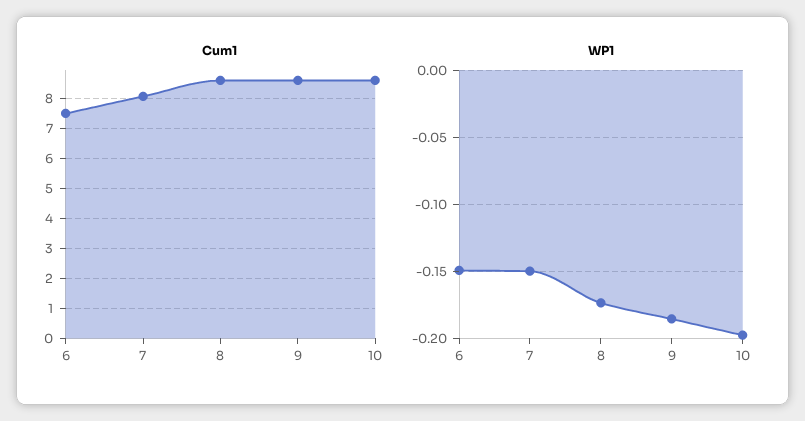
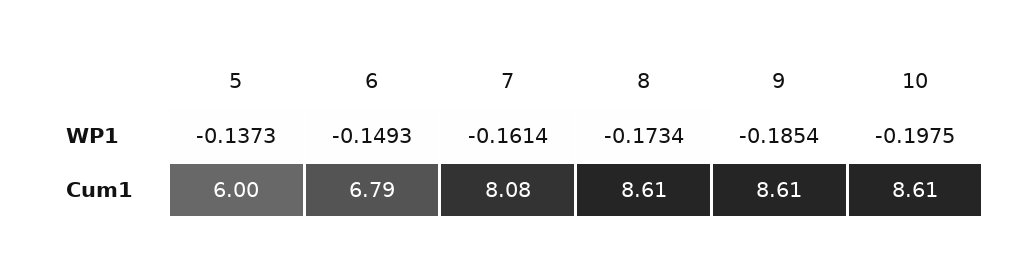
Cum1, 6: 7.5 -> 6.79
WP1, 7: -0.15 -> -0.1614
WP1, 5: none -> -0.1373
Cum1, 5: none -> 6

